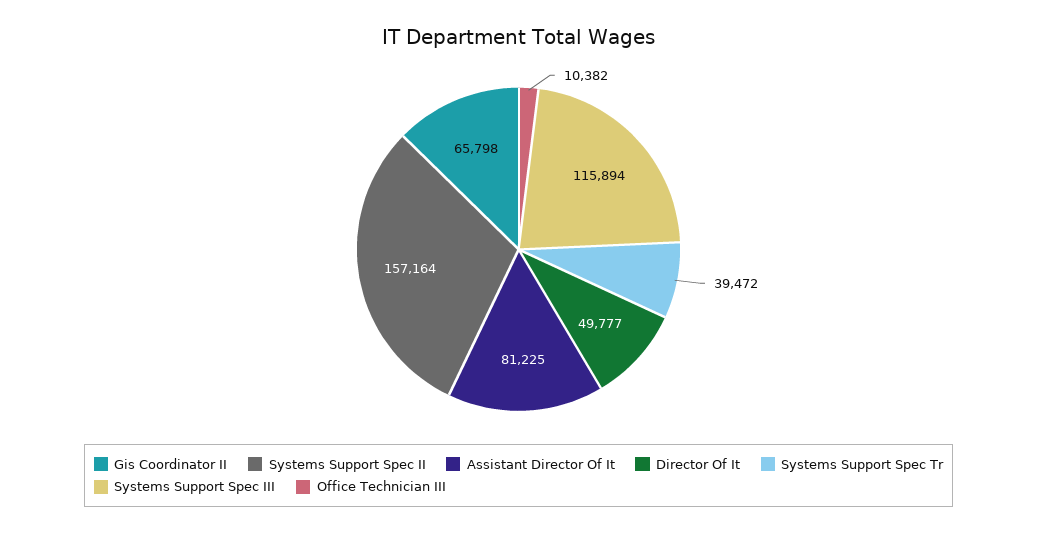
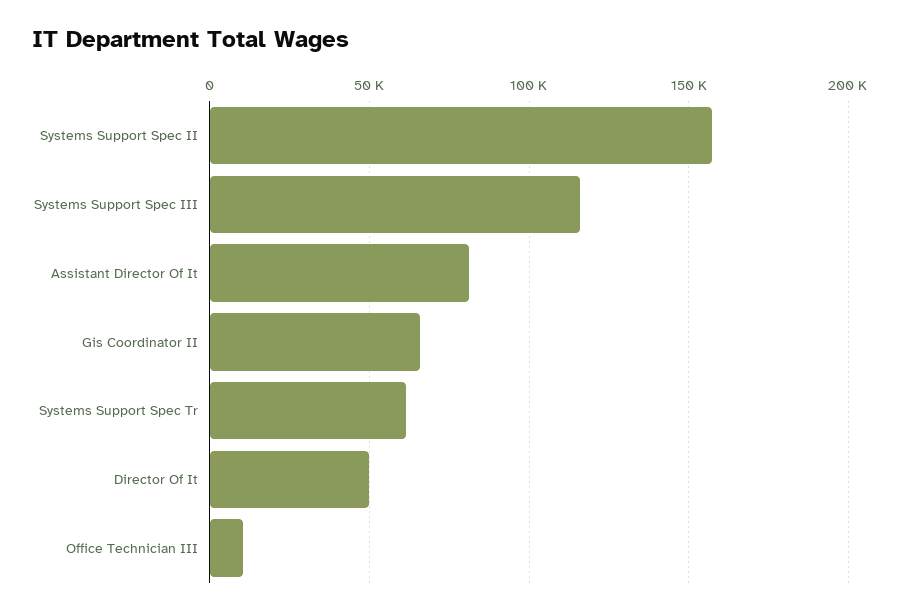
Systems Support Spec Tr: 39472 -> 60000

